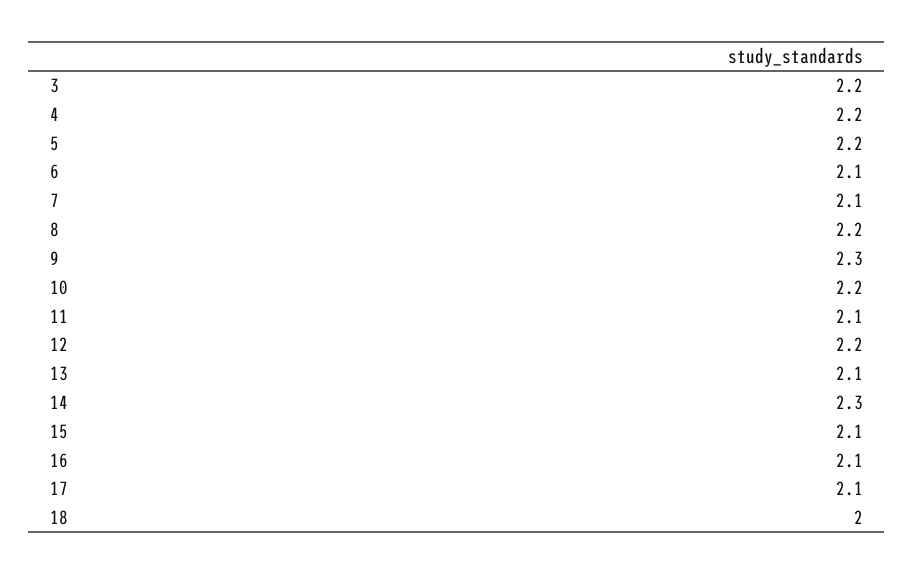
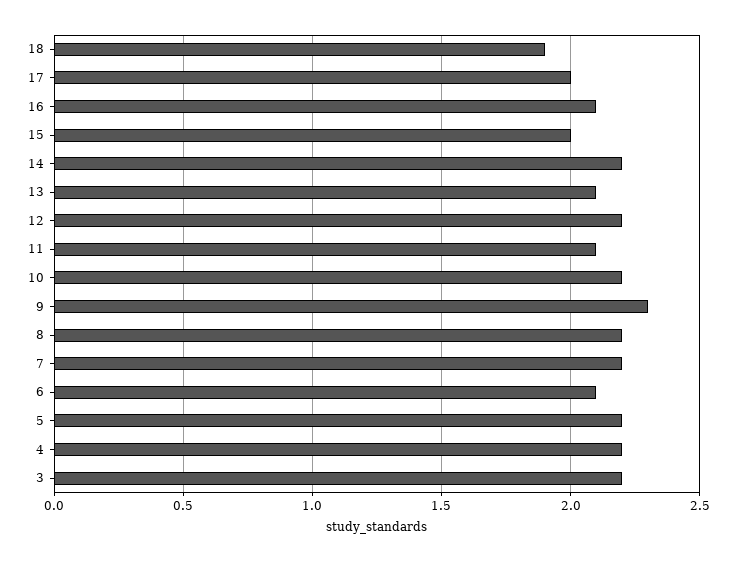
7: 2.1 -> 2.2
14: 2.3 -> 2.2
15: 2.1 -> 2
17: 2.1 -> 2
18: 2 -> 1.9

